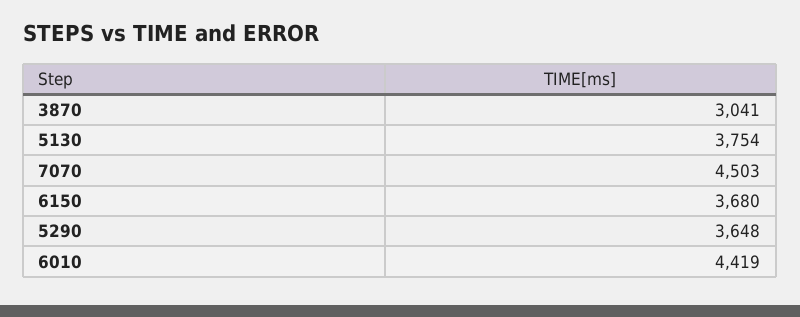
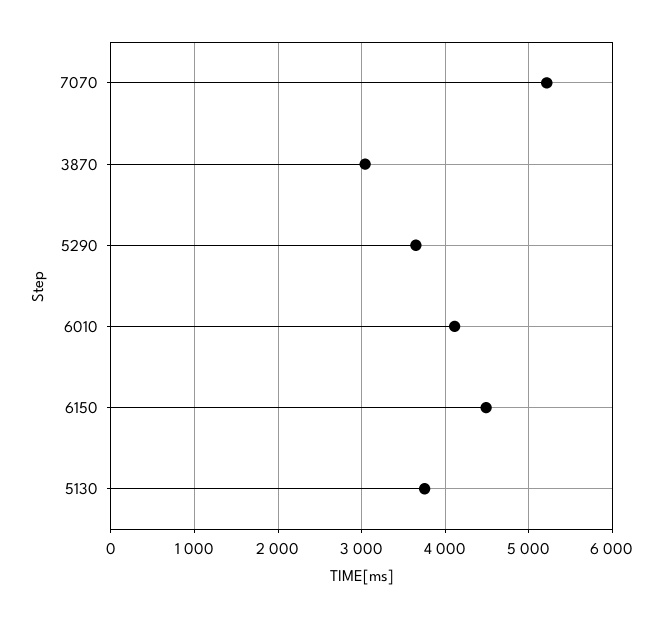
7070: 4503 -> 5200
6150: 3680 -> 4500
6010: 4419 -> 4100

